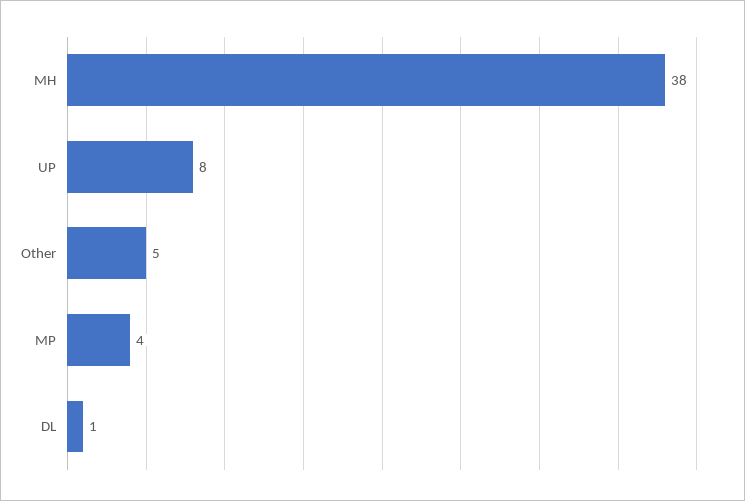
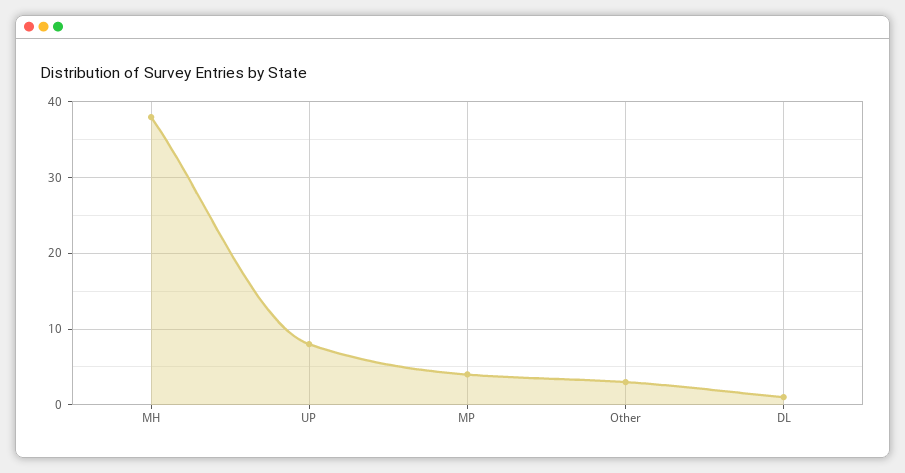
Other: 5 -> 3

